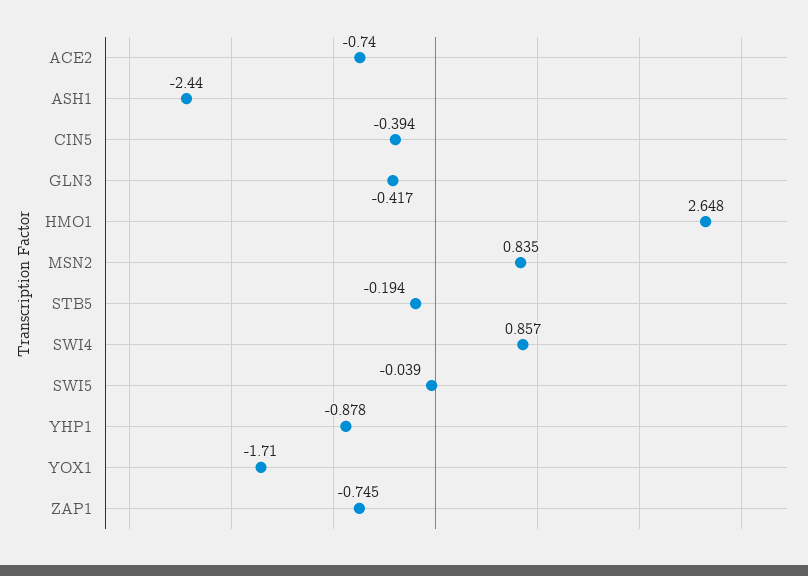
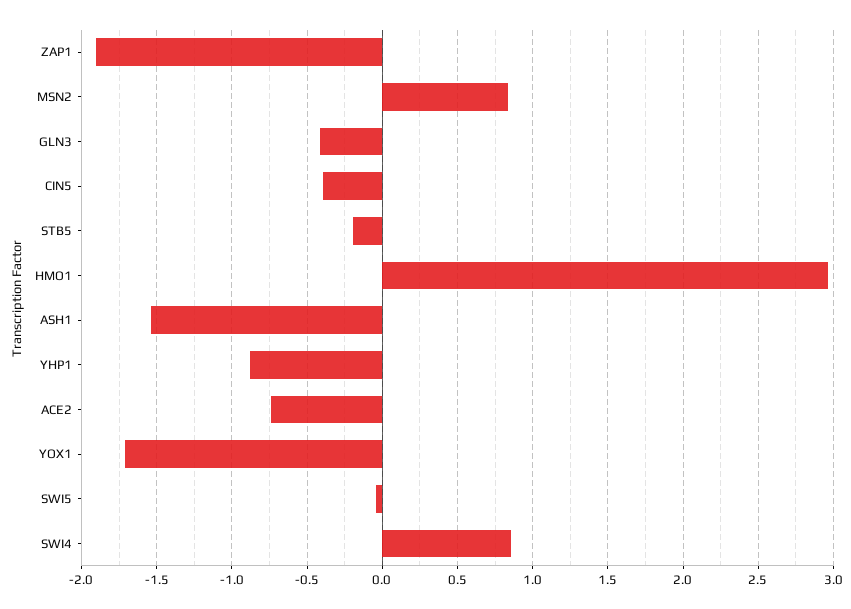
ASH1: -2.44 -> -1.55
HMO1: 2.648 -> 2.95
ZAP1: -0.745 -> -1.9

